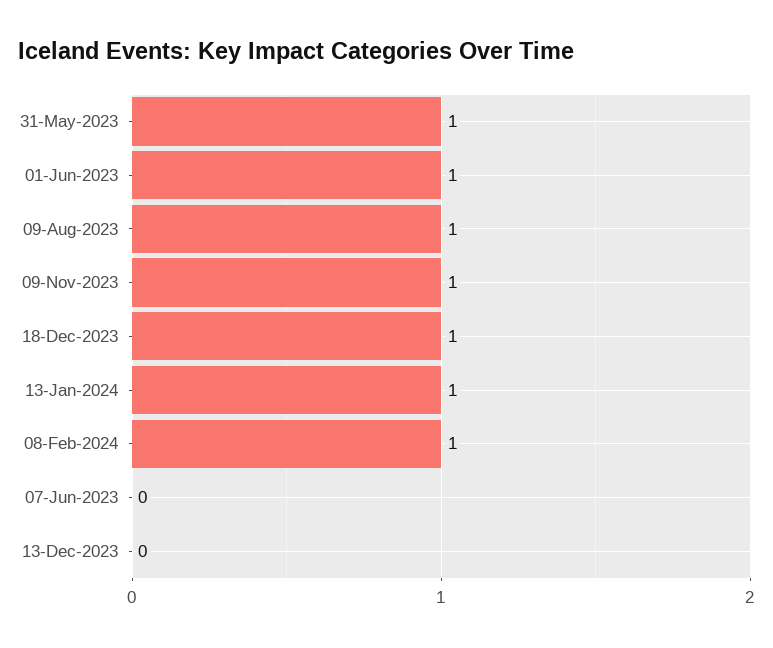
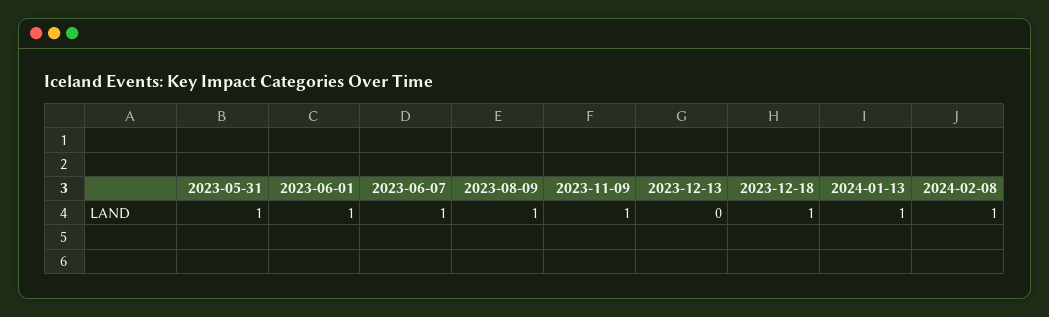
07-Jun-2023: 0 -> 1

